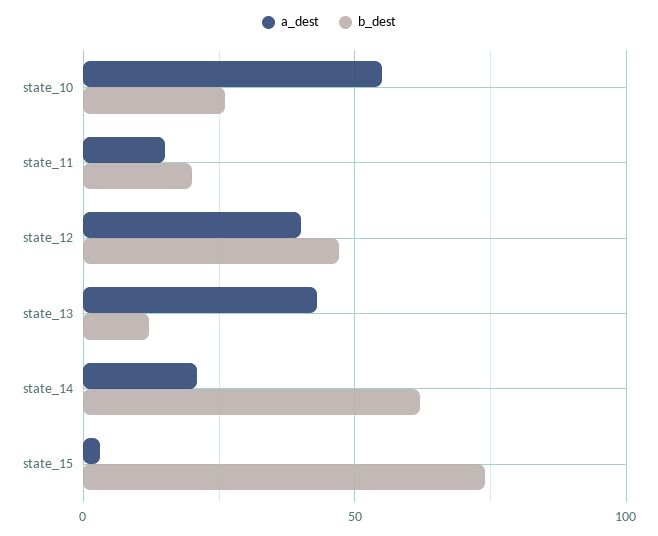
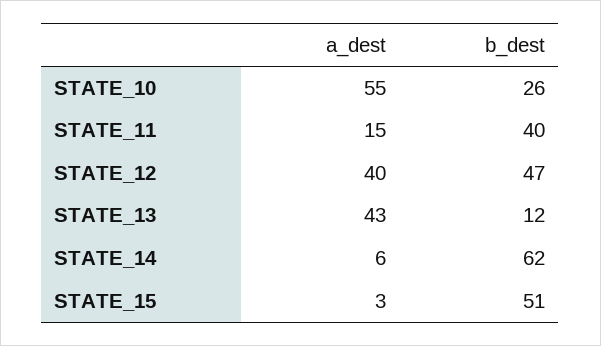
b_dest, state_11: 20 -> 40
a_dest, state_14: 20 -> 6
b_dest, state_15: 75 -> 51

